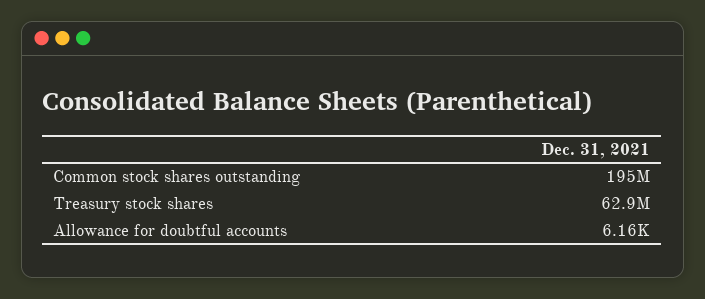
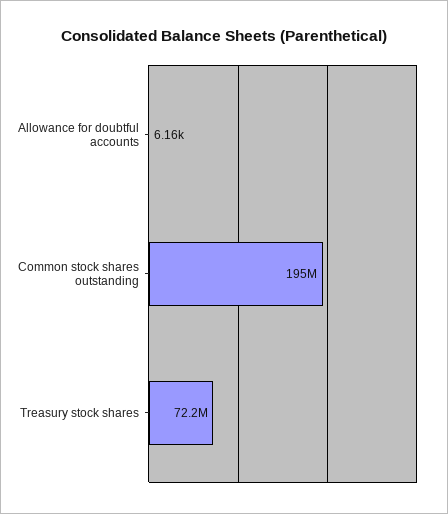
Treasury stock shares: 62900000 -> 72200000

